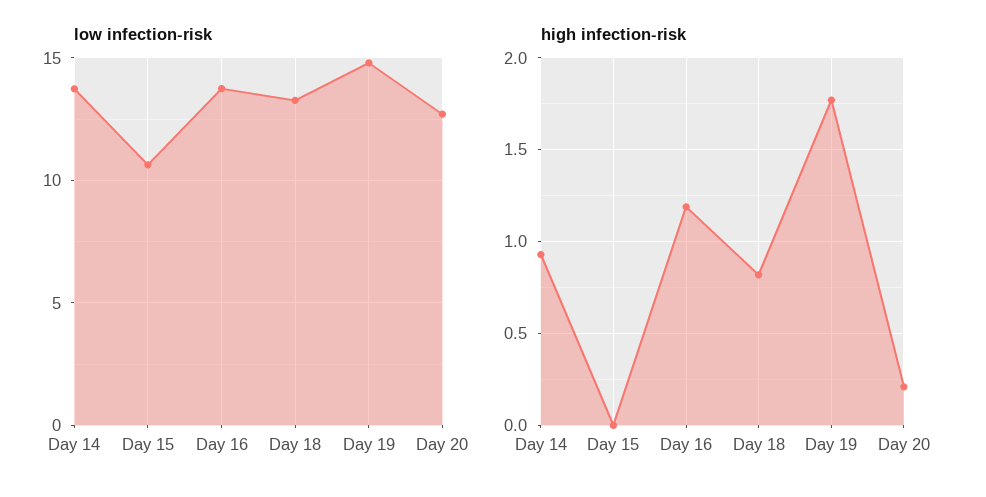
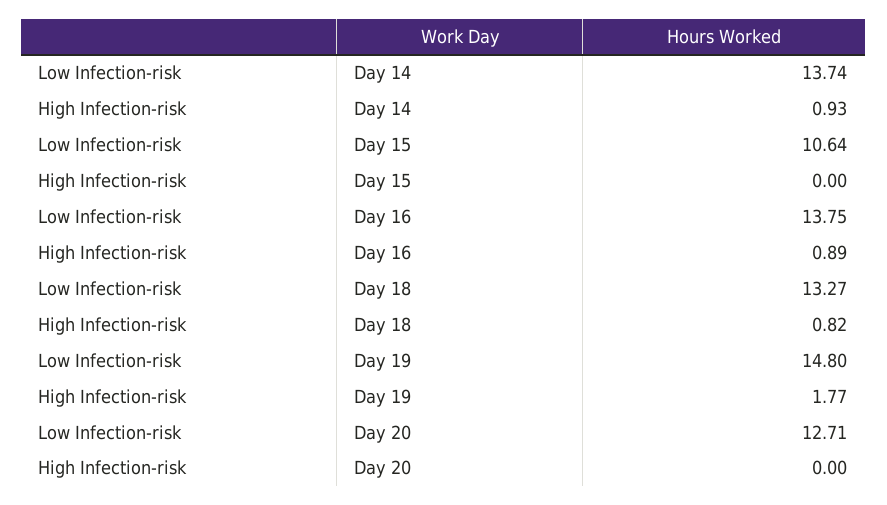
high infection-risk, Day 16: 1.2 -> 0.89
high infection-risk, Day 20: 0.2 -> 0

